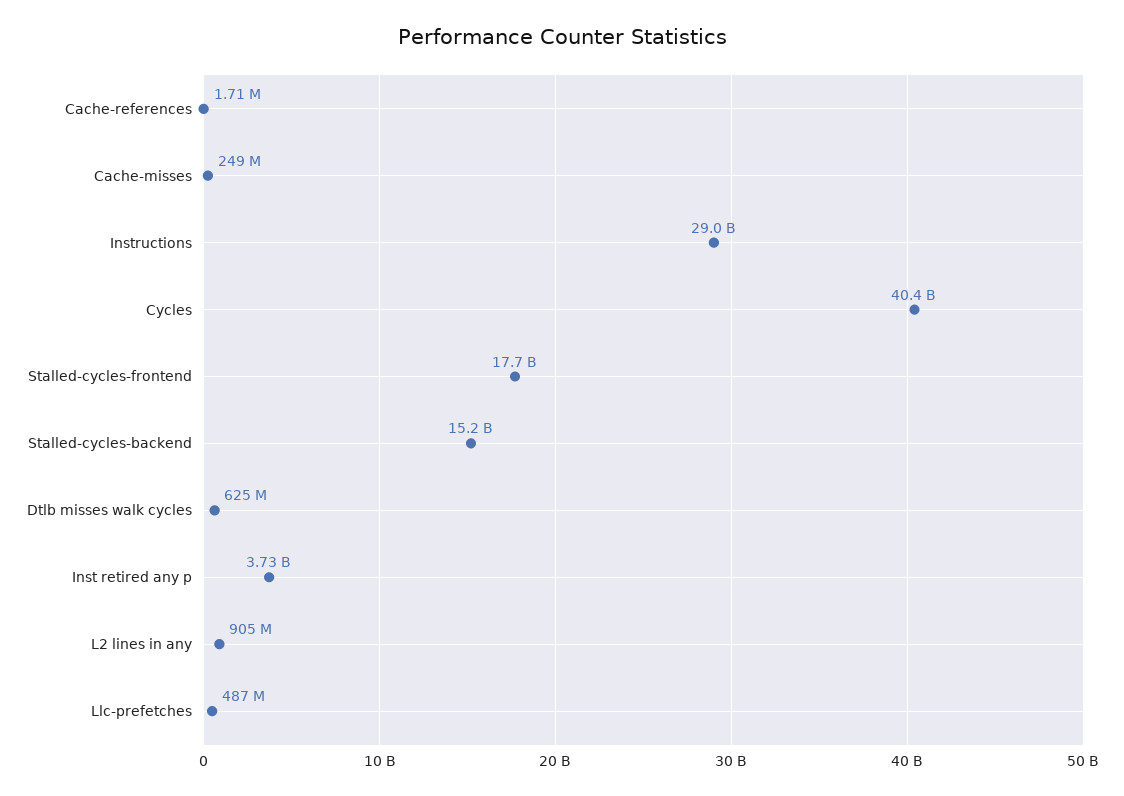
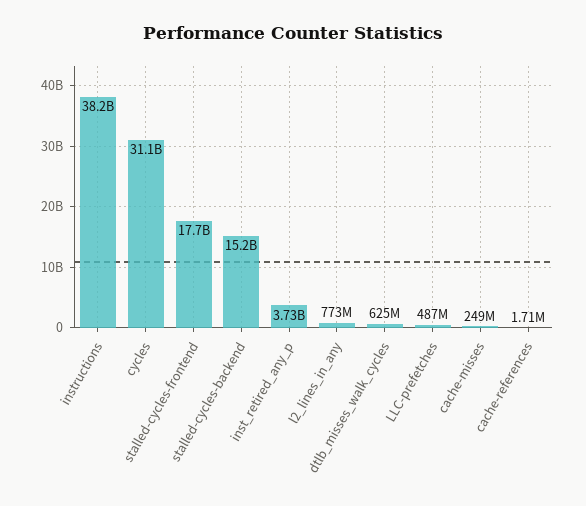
Instructions: 29000000000 -> 38200000000
Cycles: 40400000000 -> 31100000000
L2 lines in any: 905000000 -> 773000000

